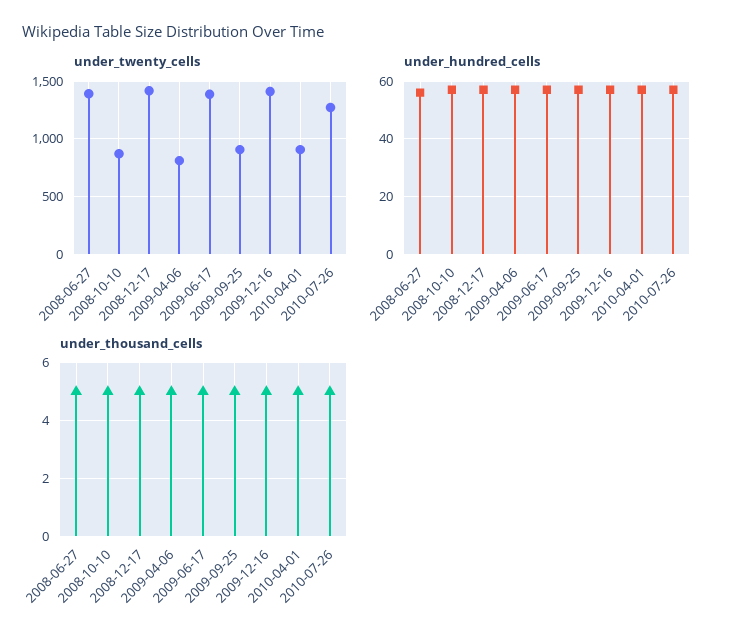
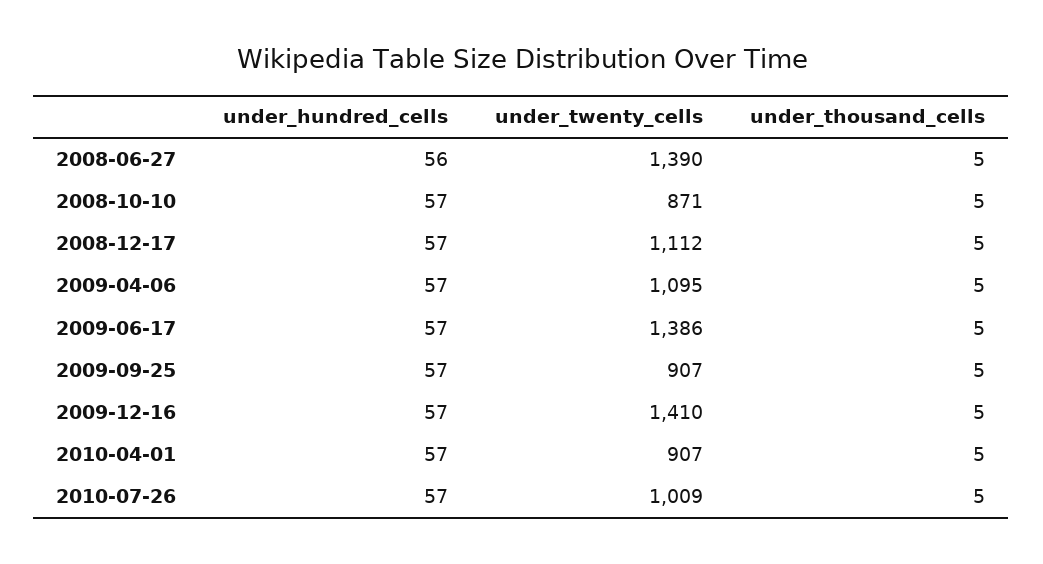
under_twenty_cells, 2008-12-17: 1400 -> 1112
under_twenty_cells, 2009-04-06: 800 -> 1095
under_twenty_cells, 2010-07-26: 1300 -> 1009

